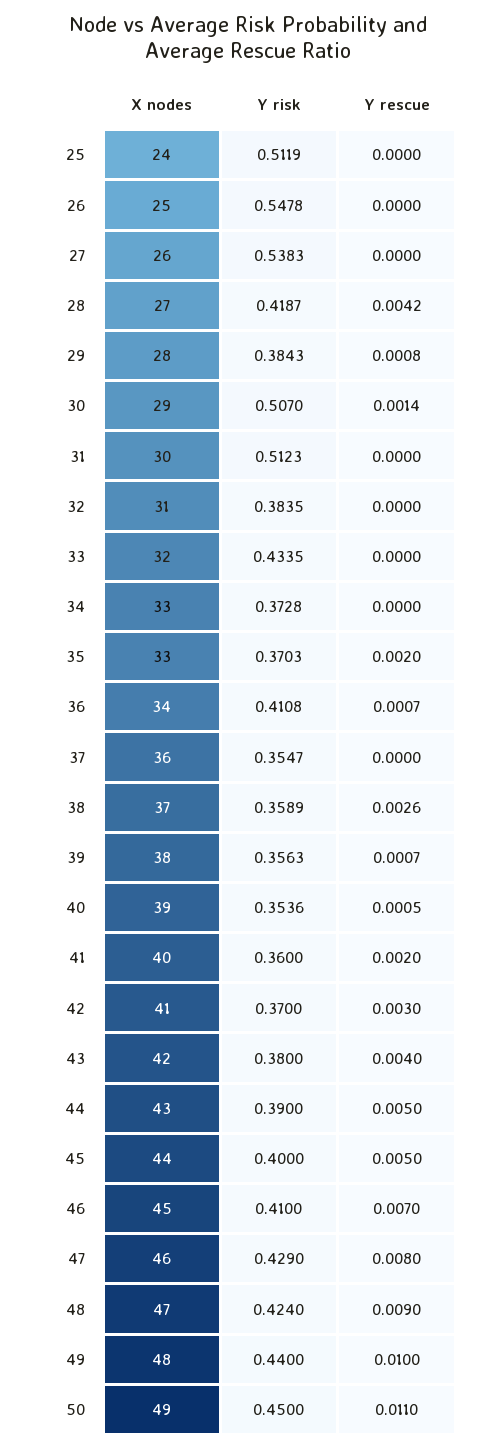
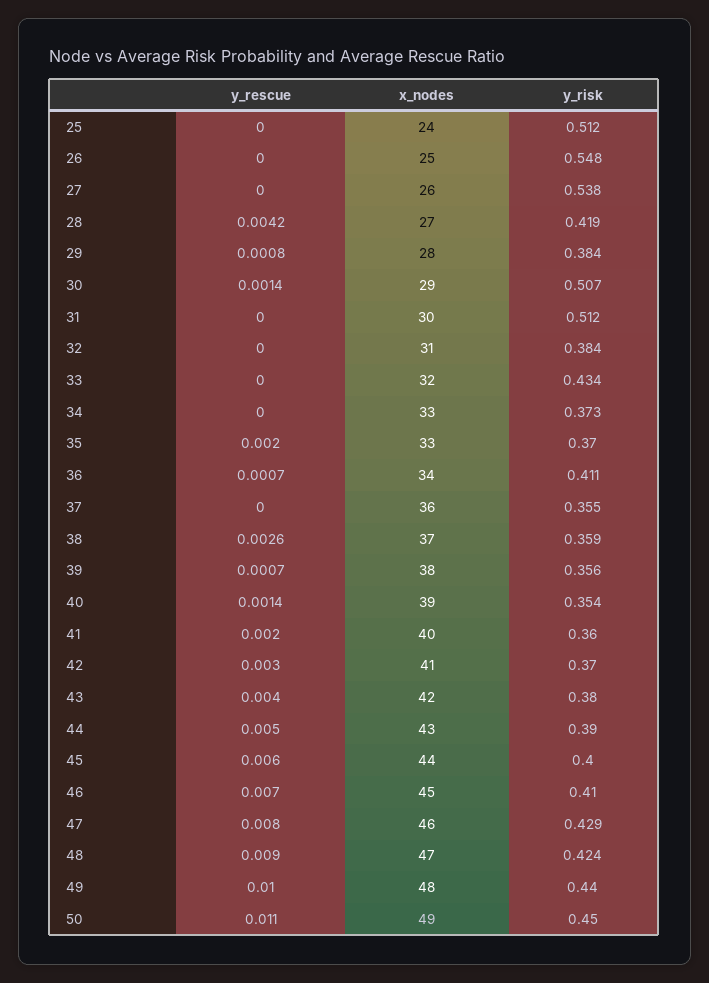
Y rescue, 40: 0.0005 -> 0.0014
Y rescue, 45: 0.005 -> 0.006

